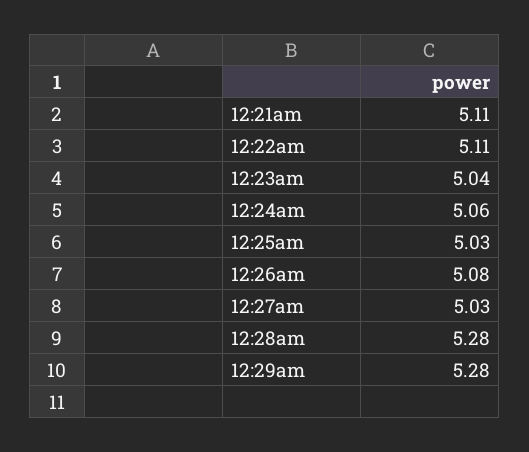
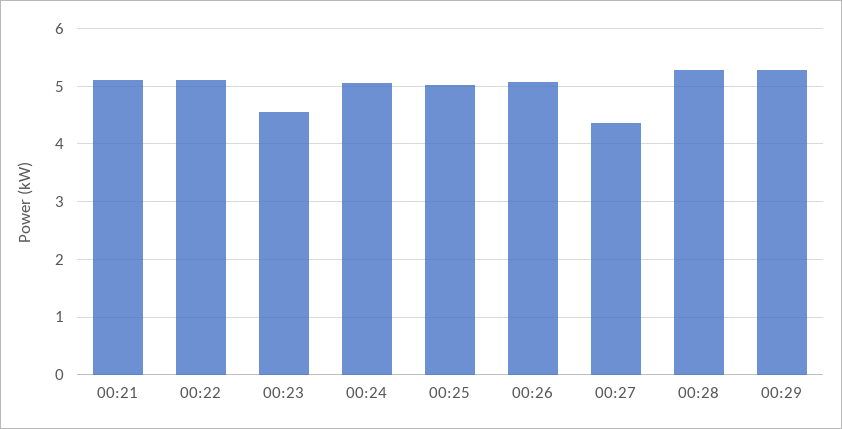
12:23am: 5.04 -> 4.6
12:27am: 5.03 -> 4.4

